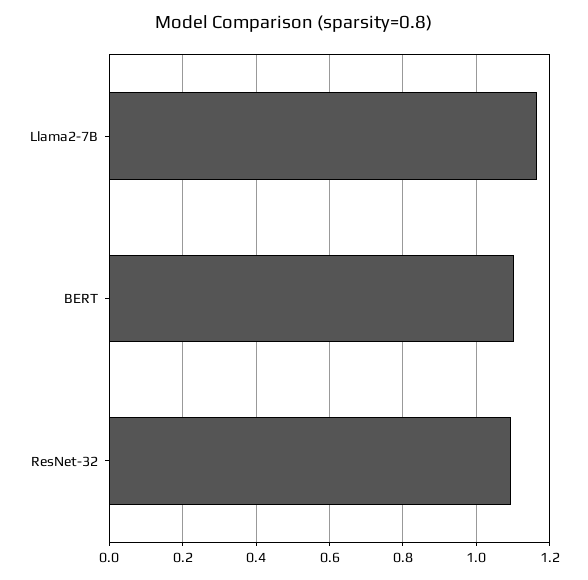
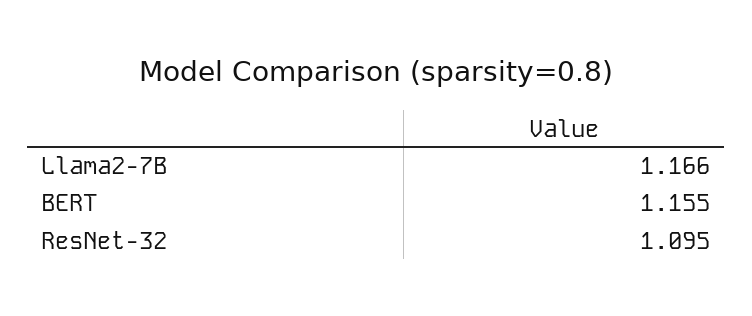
BERT: 1.1 -> 1.155

